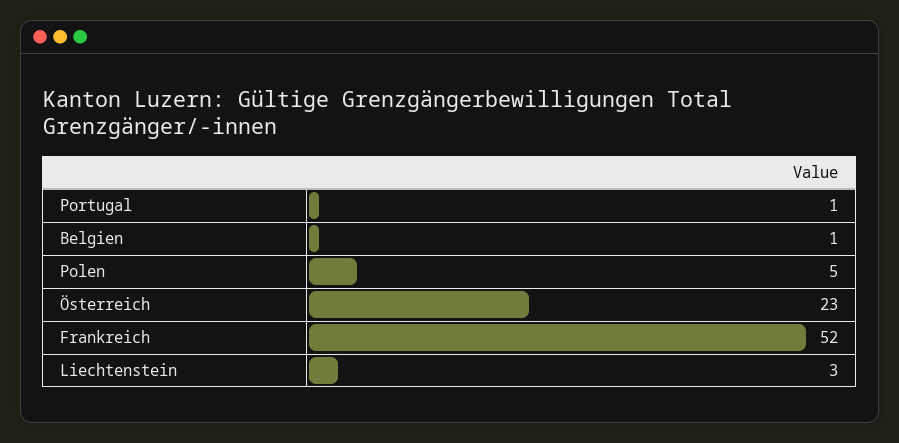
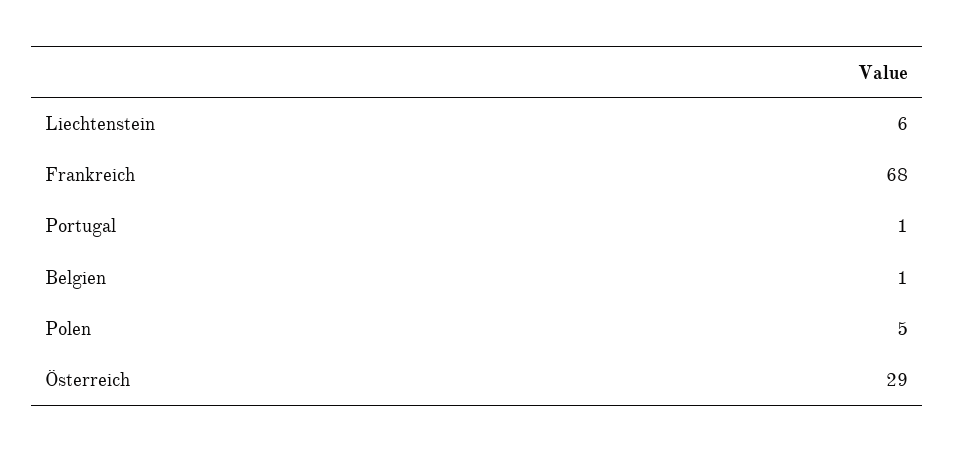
Österreich: 23 -> 29
Frankreich: 52 -> 68
Liechtenstein: 3 -> 6

